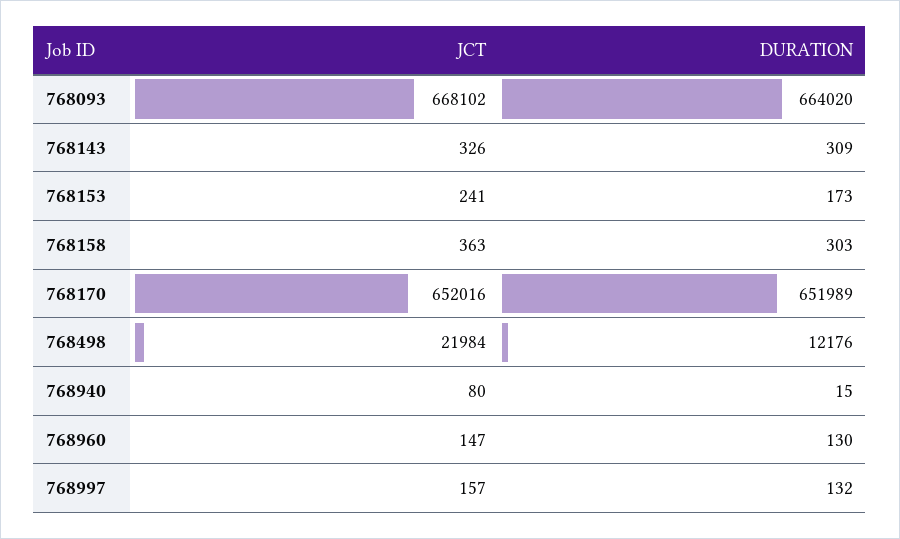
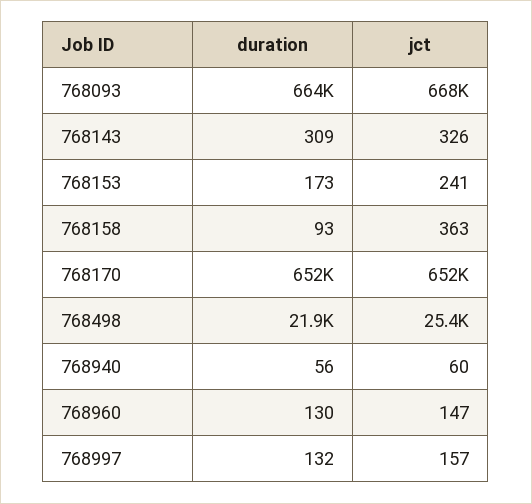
DURATION, 768158: 303 -> 93
JCT, 768498: 21984 -> 25400
DURATION, 768498: 12176 -> 21900
JCT, 768940: 80 -> 60
DURATION, 768940: 15 -> 56

